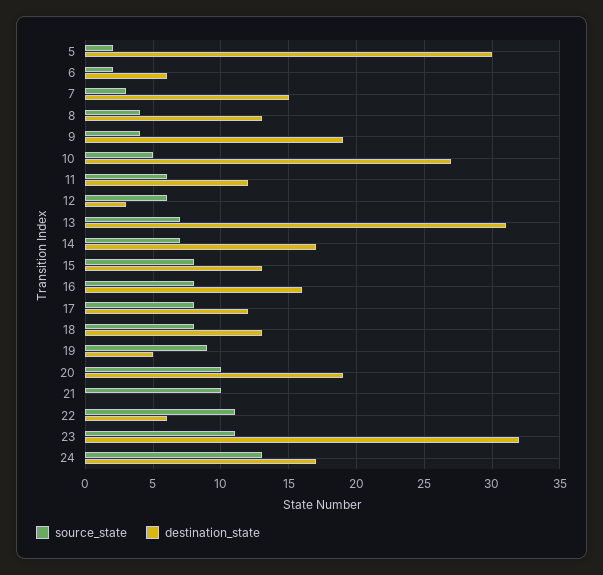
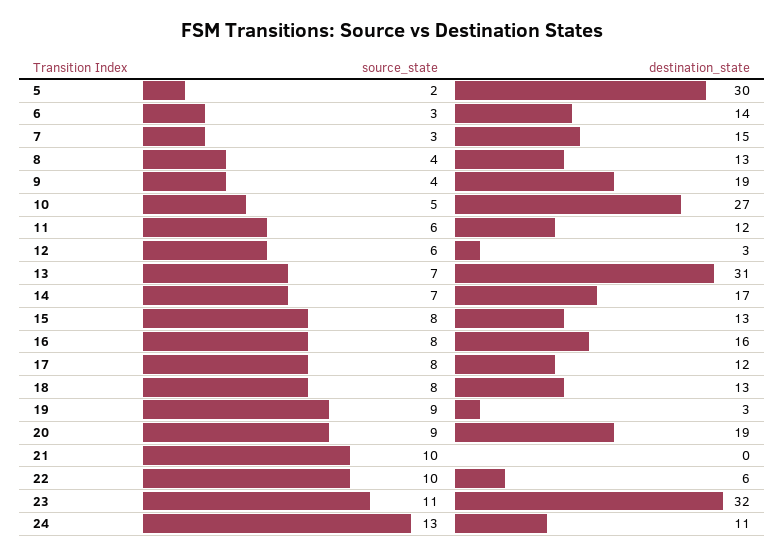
source_state, 6: 2 -> 3
destination_state, 6: 6 -> 14
destination_state, 19: 5 -> 3
source_state, 20: 10 -> 9
source_state, 22: 11 -> 10
destination_state, 24: 17 -> 11

